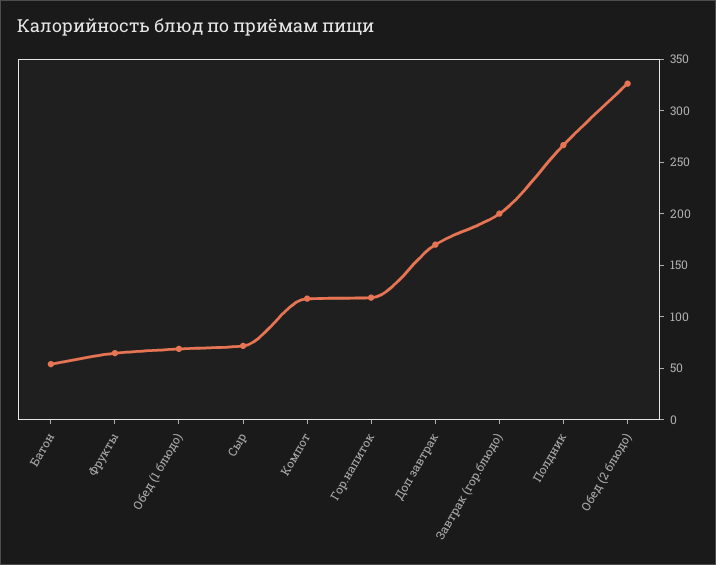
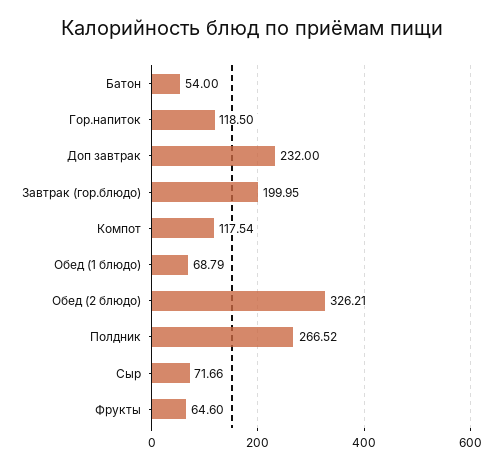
Доп завтрак: 170 -> 232

